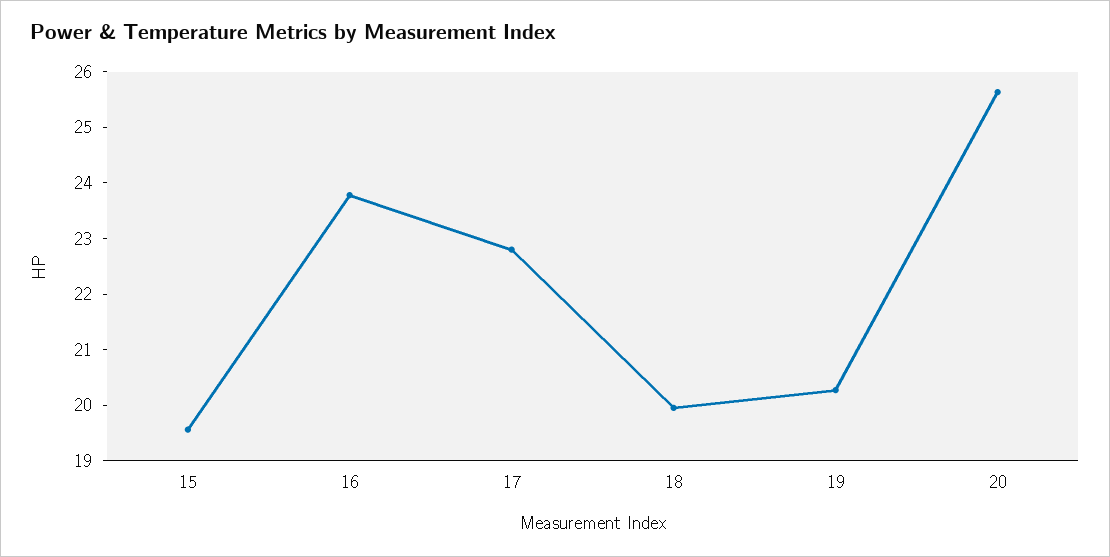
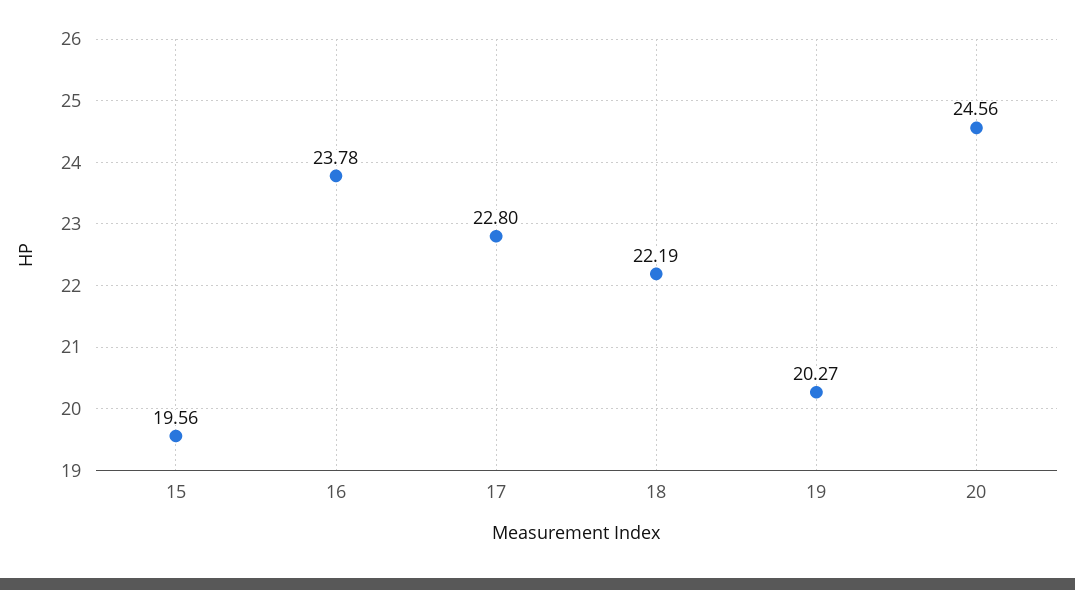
18: 20 -> 22.19
20: 25.6 -> 24.56

